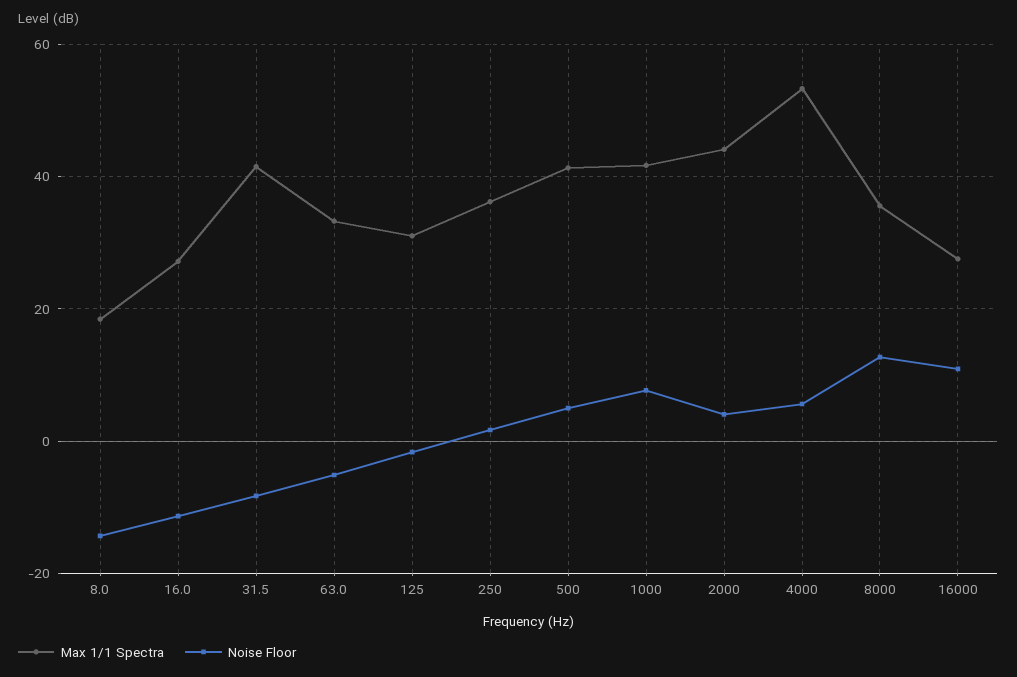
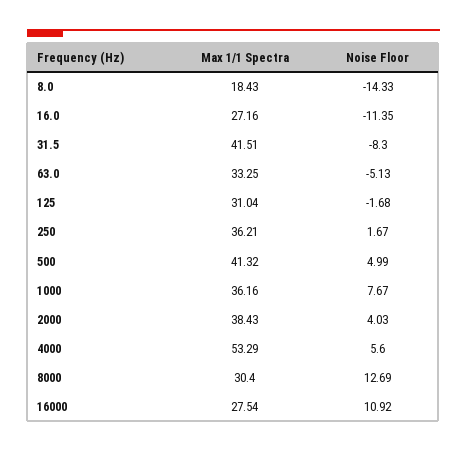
Max 1/1 Spectra, 1000: 42 -> 36.16
Max 1/1 Spectra, 2000: 44 -> 38.43
Max 1/1 Spectra, 8000: 36 -> 30.4

